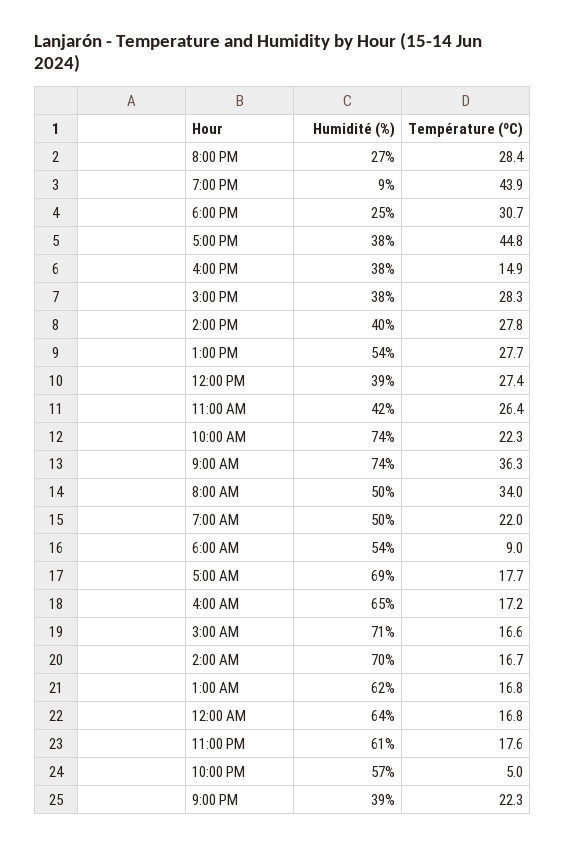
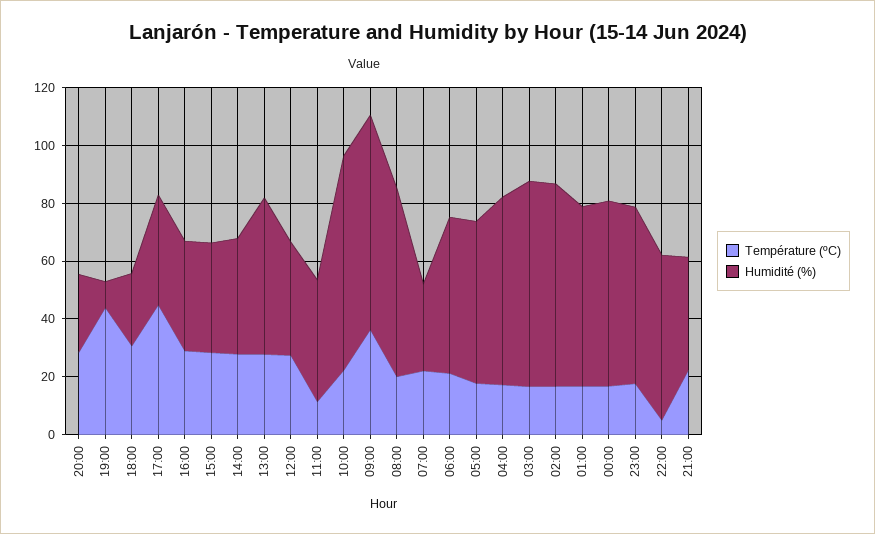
Température (ºC), 4:00 PM: 14.9 -> 30
Température (ºC), 11:00 AM: 26.4 -> 10
Humidité (%), 8:00 AM: 50 -> 65
Température (ºC), 8:00 AM: 34 -> 20
Humidité (%), 7:00 AM: 50 -> 30
Température (ºC), 6:00 AM: 9 -> 20
Humidité (%), 5:00 AM: 69 -> 55

